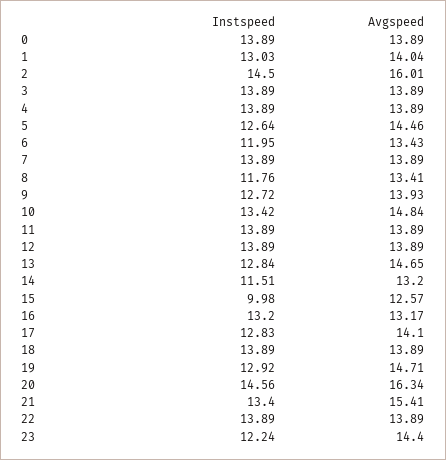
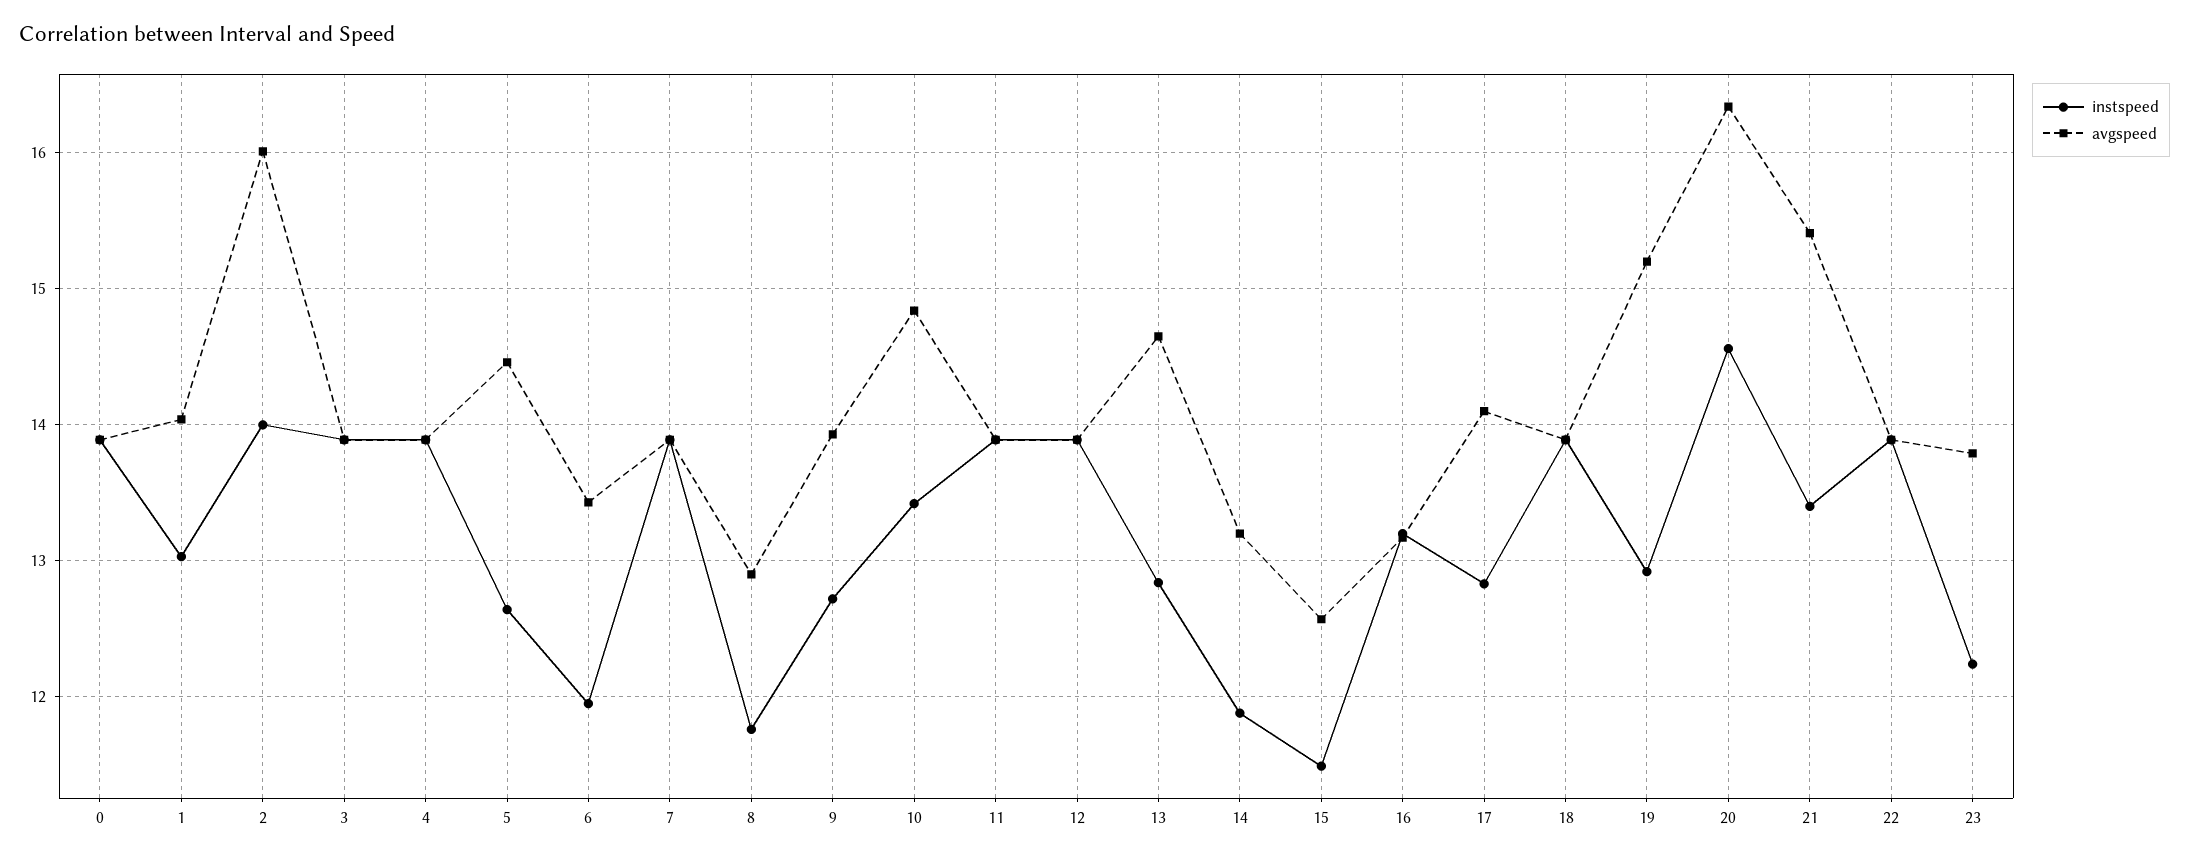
Instspeed, 2: 14.5 -> 14
Avgspeed, 8: 13.41 -> 12.9
Instspeed, 14: 11.51 -> 11.9
Instspeed, 15: 9.98 -> 11.5
Avgspeed, 19: 14.71 -> 15.2
Avgspeed, 23: 14.4 -> 13.8

